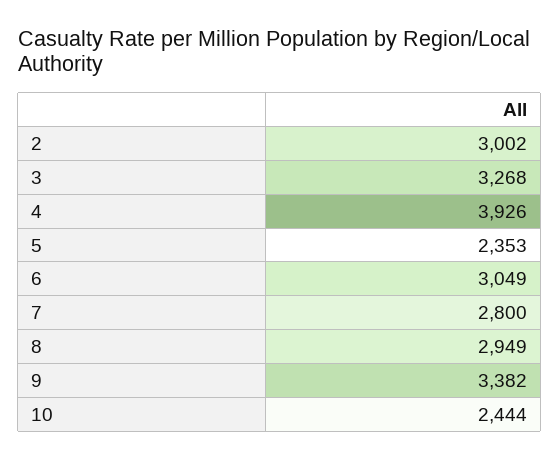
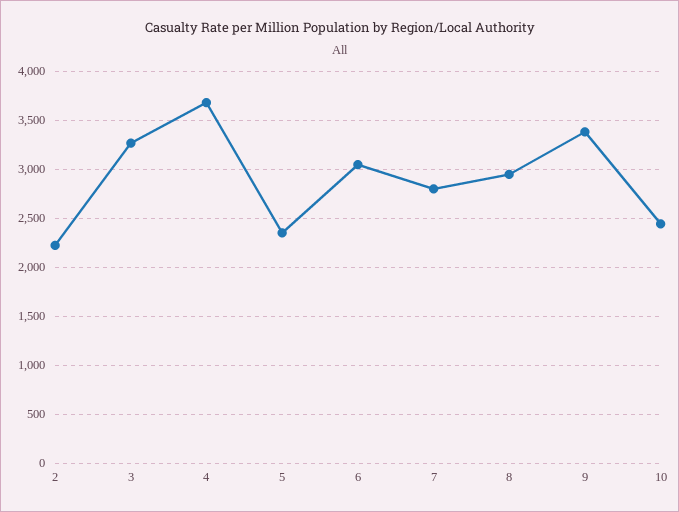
2: 3002 -> 2200
4: 3926 -> 3700

